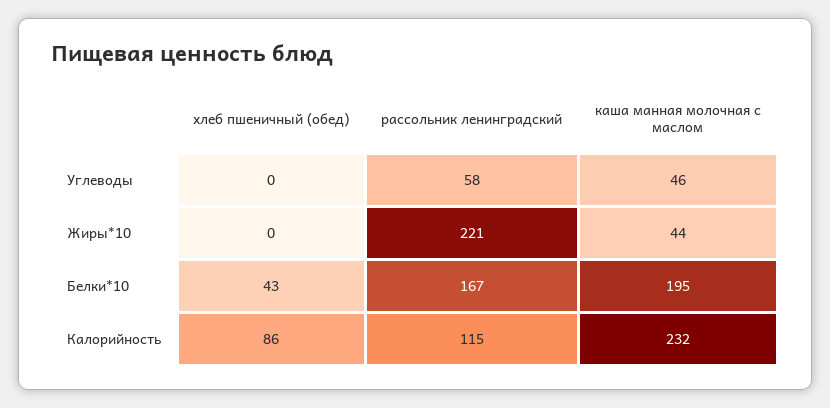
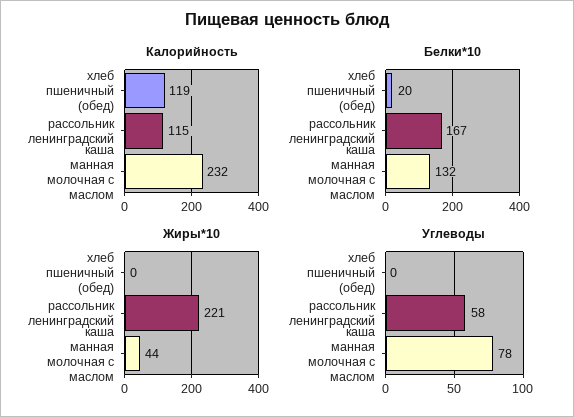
Углеводы, каша манная молочная с маслом: 46 -> 78
Белки*10, хлеб пшеничный (обед): 43 -> 20
Белки*10, каша манная молочная с маслом: 195 -> 132
Калорийность, хлеб пшеничный (обед): 86 -> 119

